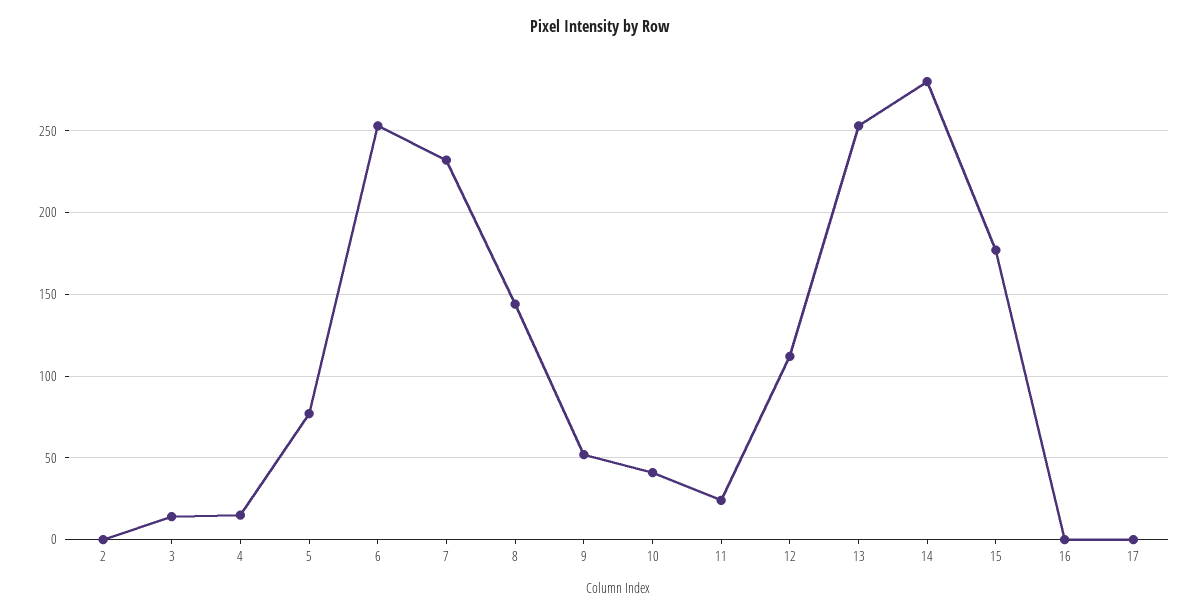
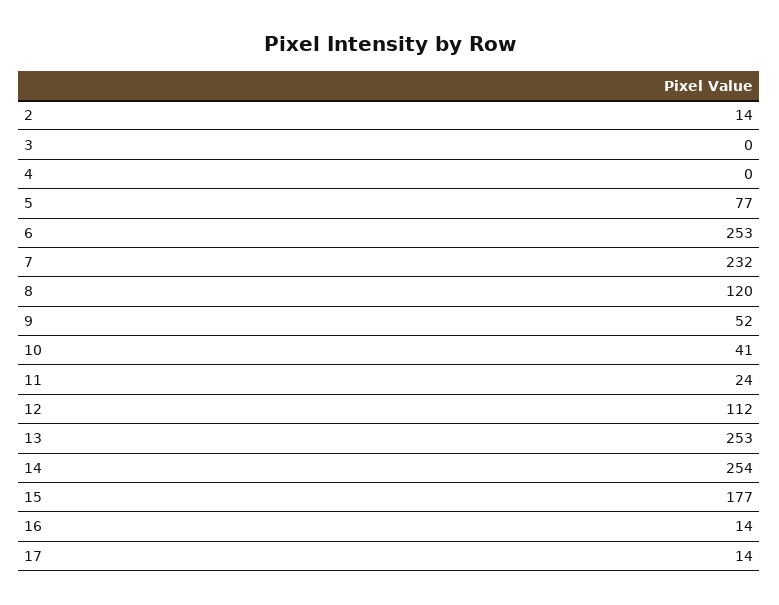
2: 0 -> 14
3: 15 -> 0
4: 15 -> 0
8: 145 -> 120
14: 280 -> 254
16: 0 -> 14
17: 0 -> 14

